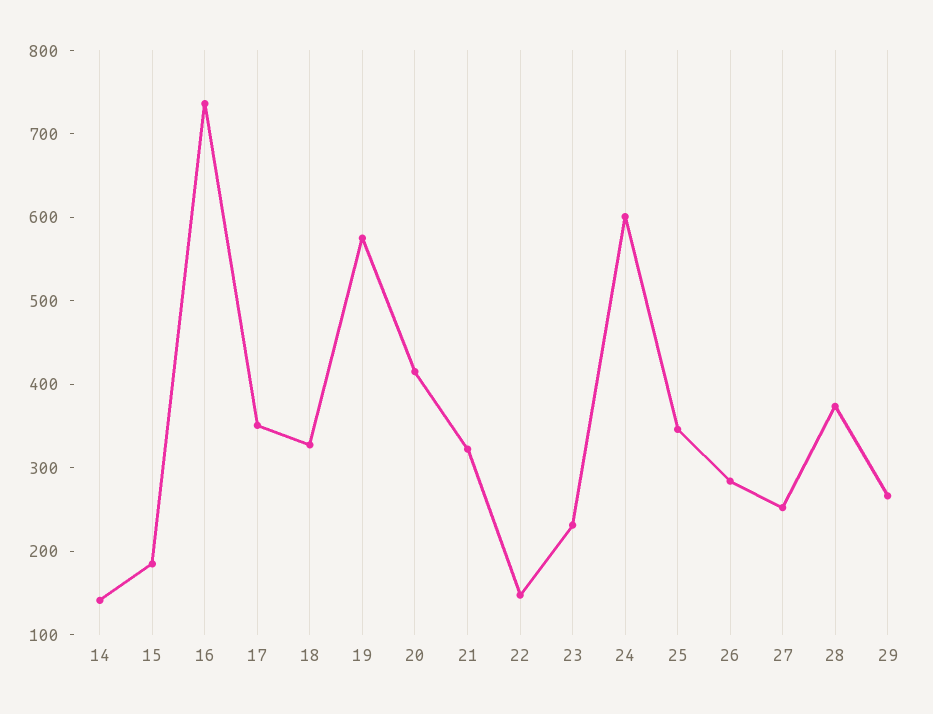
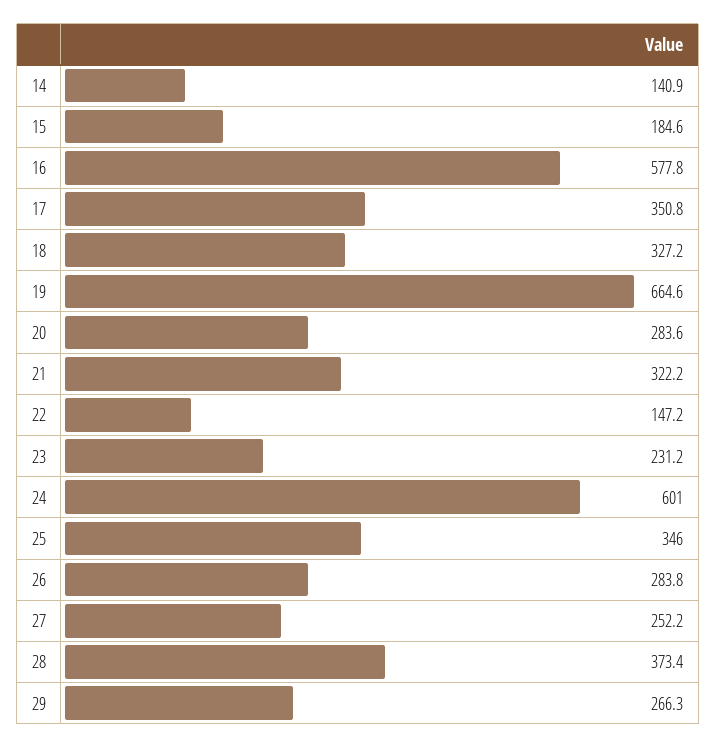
16: 740 -> 577.8
19: 580 -> 664.6
20: 420 -> 283.6

